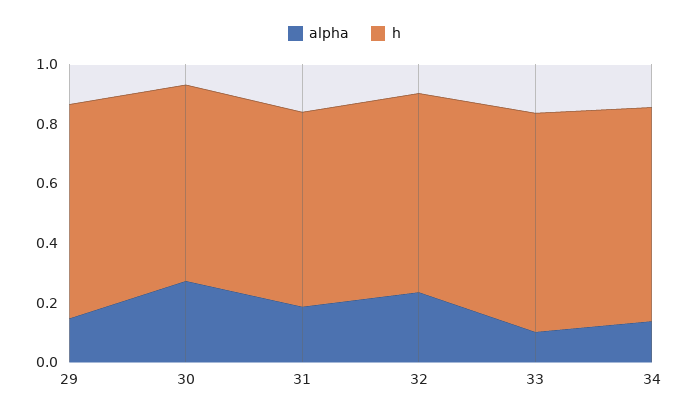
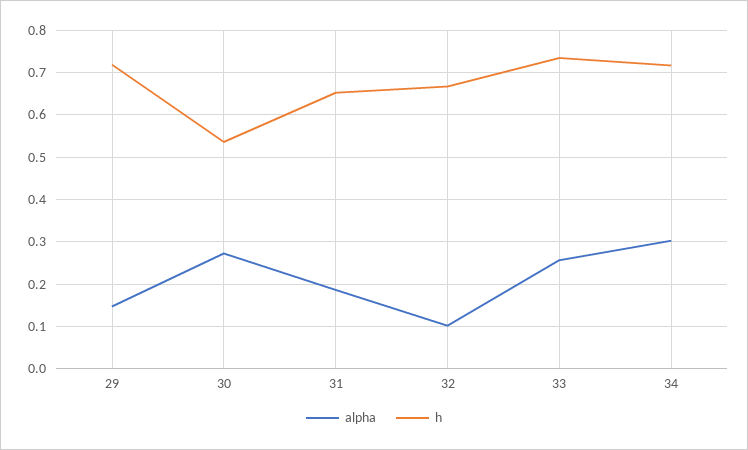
h, 30: 0.65 -> 0.54
alpha, 32: 0.25 -> 0.1
alpha, 33: 0.1 -> 0.26
alpha, 34: 0.15 -> 0.3

